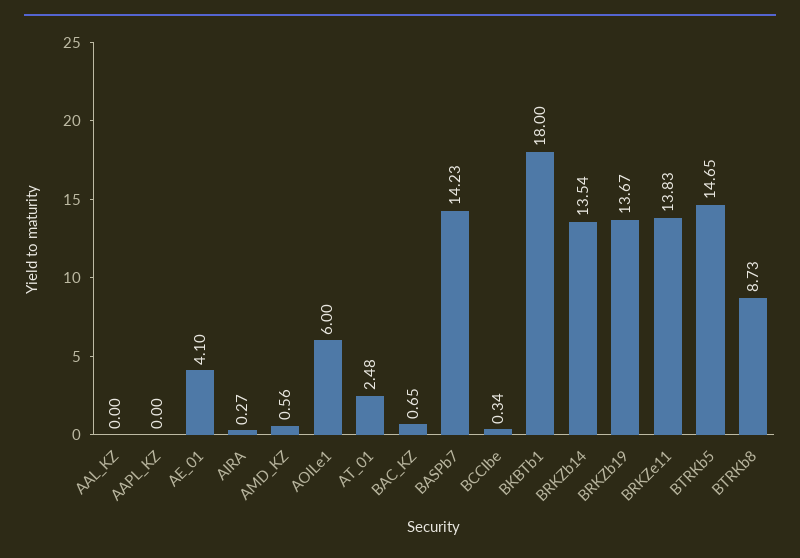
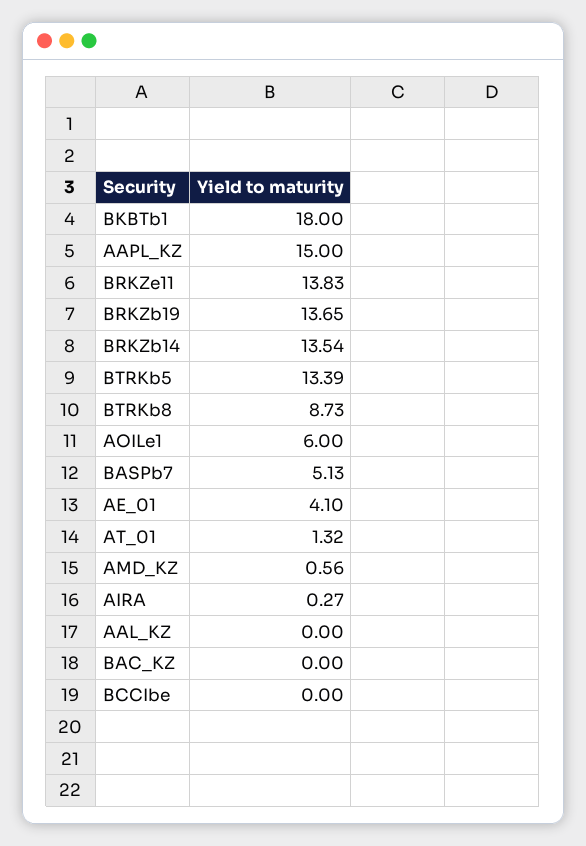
AAPL_KZ: 0 -> 15
AT_01: 2.48 -> 1.32
BAC_KZ: 0.65 -> 0
BASPb7: 14.23 -> 5.13
BCCIbe: 0.34 -> 0
BRKZb19: 13.67 -> 13.65
BTRKb5: 14.65 -> 13.39

